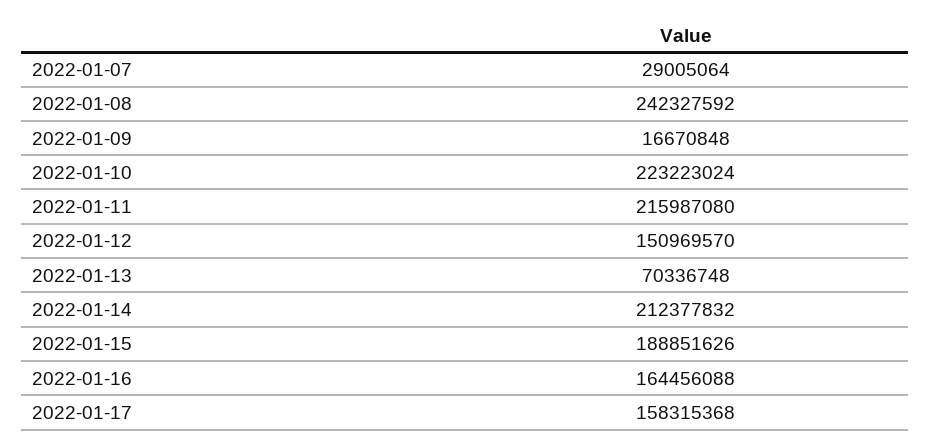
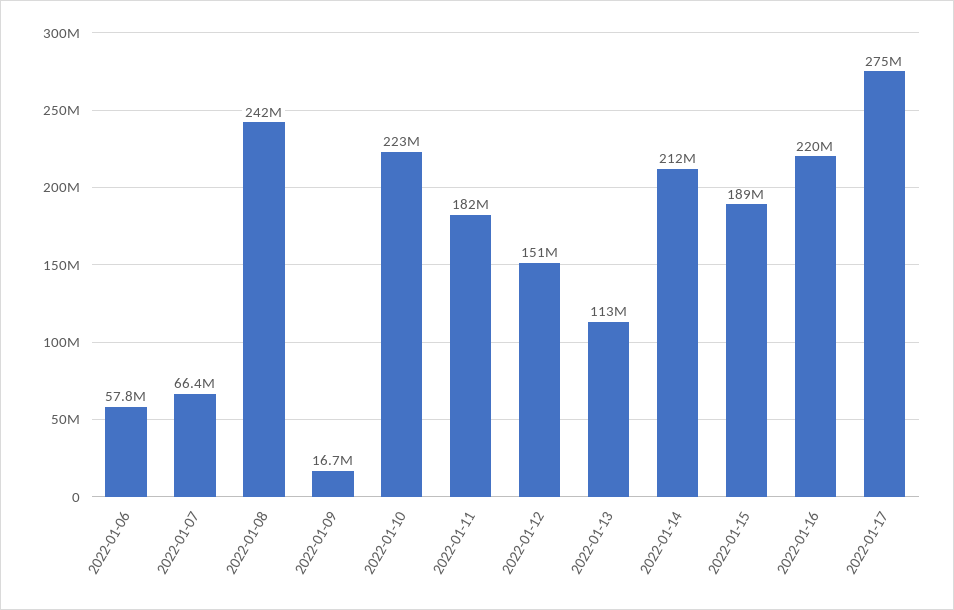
2022-01-07: 29005064 -> 66400000
2022-01-11: 215987080 -> 182000000
2022-01-13: 70336748 -> 113000000
2022-01-16: 164456088 -> 220000000
2022-01-17: 158315368 -> 275000000
2022-01-06: none -> 57800000

